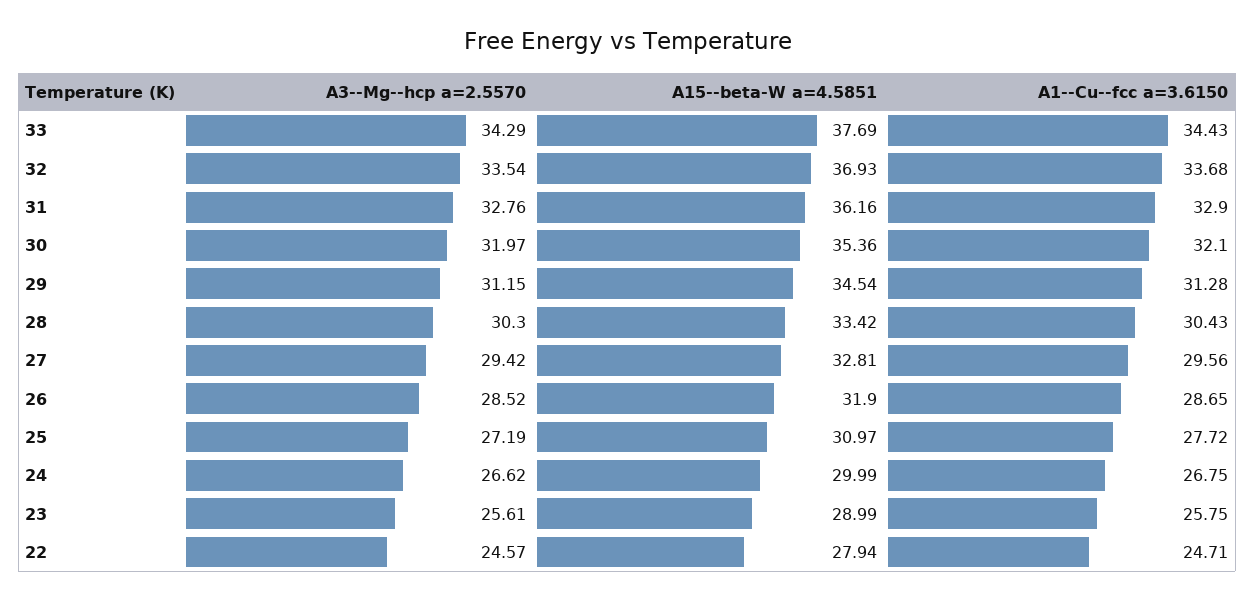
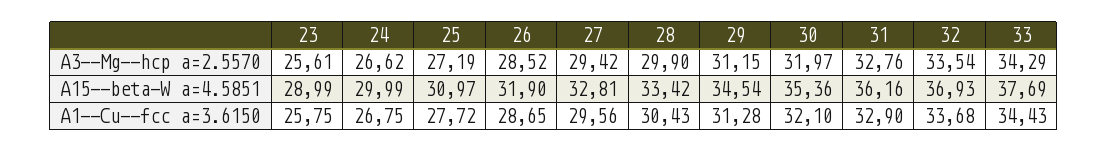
A3--Mg--hcp a=2.5570, 28: 30.3 -> 29.9
A3--Mg--hcp a=2.5570, 22: 24.57 -> none
A15--beta-W a=4.5851, 22: 27.94 -> none
A1--Cu--fcc a=3.6150, 22: 24.71 -> none

